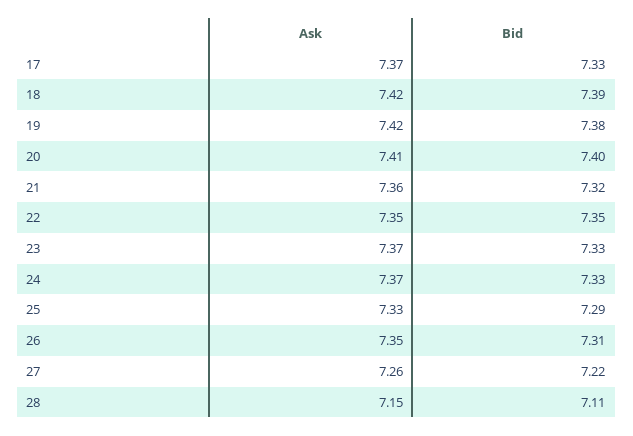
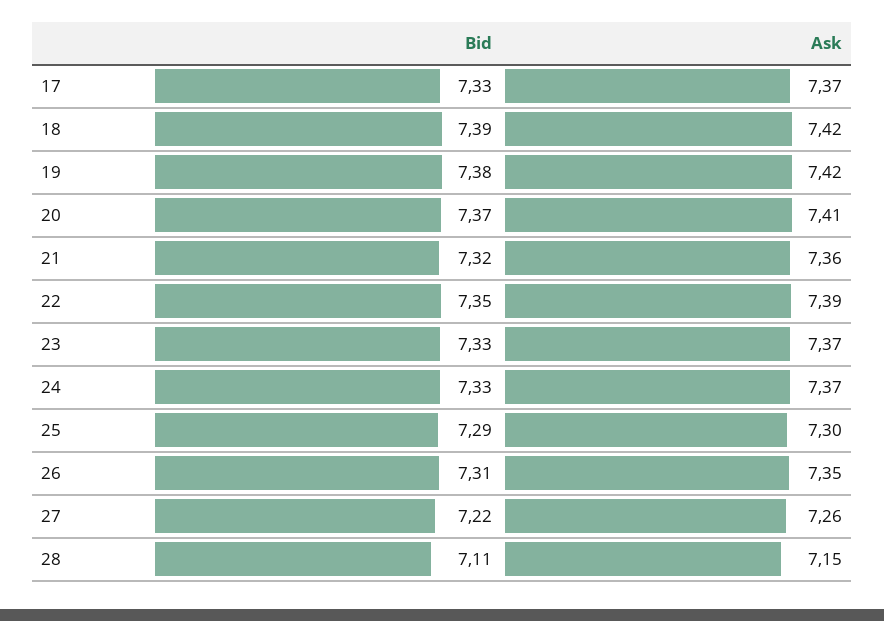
Bid, 20: 7.4 -> 7.37
Ask, 22: 7.35 -> 7.39
Ask, 25: 7.33 -> 7.3

